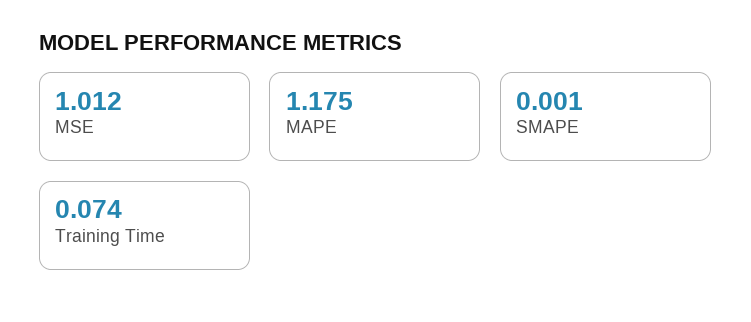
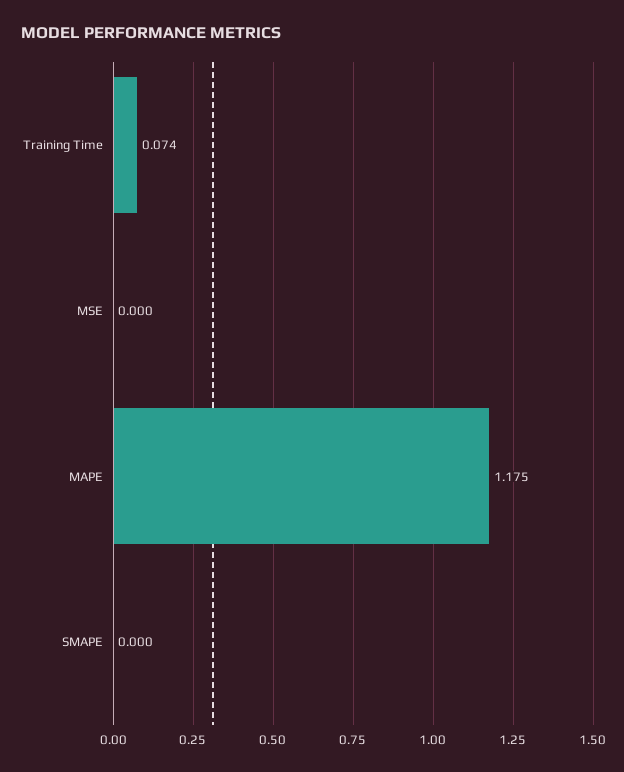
MSE: 1.012 -> 0
SMAPE: 0.001 -> 0

